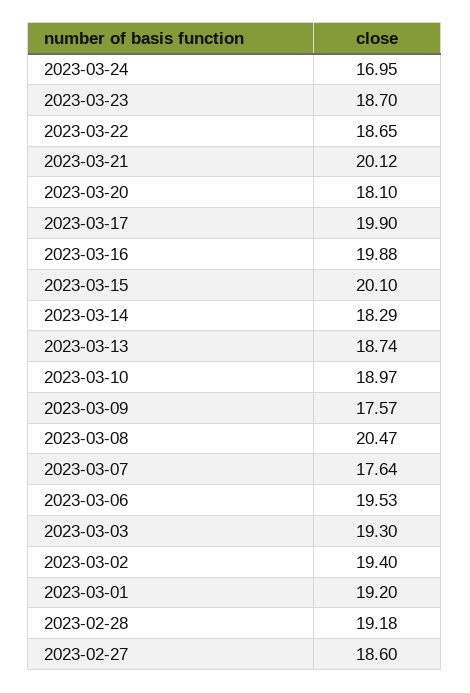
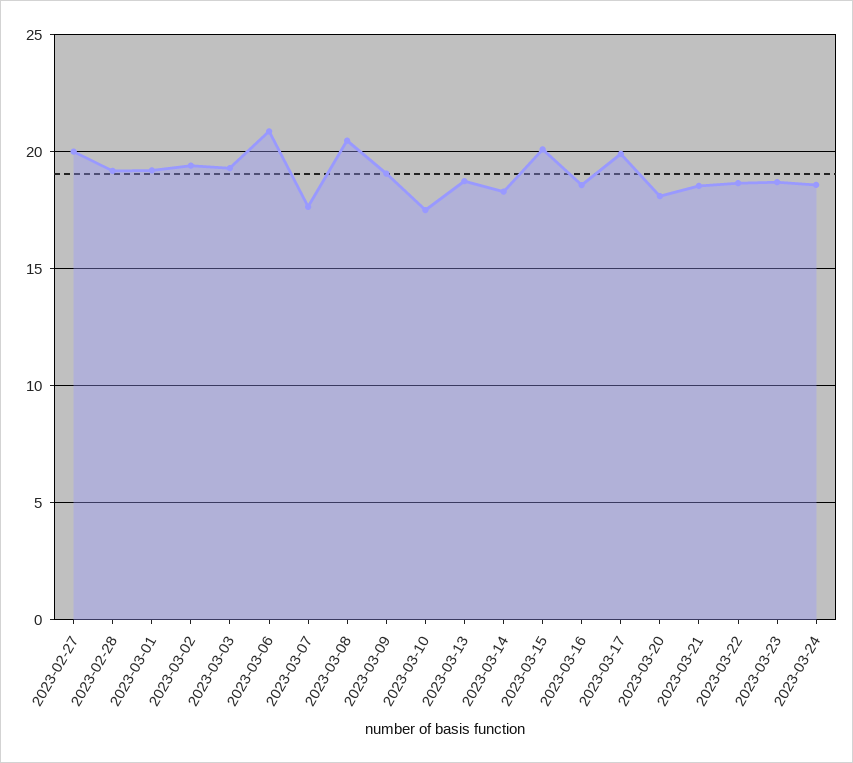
2023-03-24: 16.95 -> 18.5
2023-03-21: 20.12 -> 18.5
2023-03-16: 19.88 -> 18.5
2023-03-10: 18.97 -> 17.5
2023-03-09: 17.57 -> 19
2023-03-06: 19.53 -> 21
2023-02-27: 18.6 -> 20

